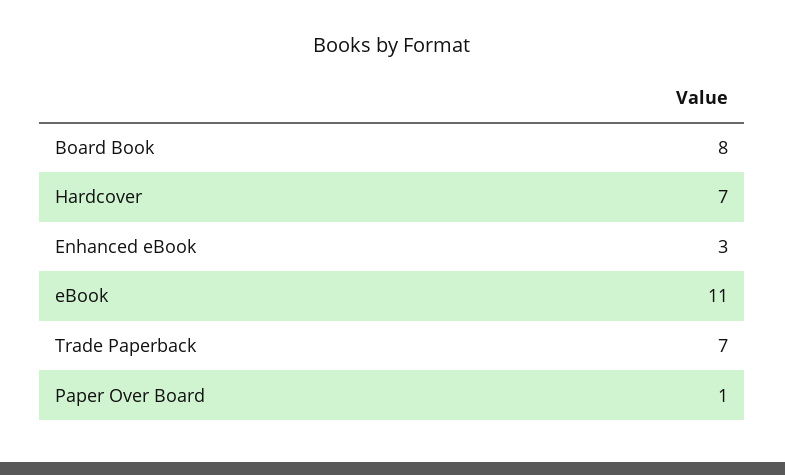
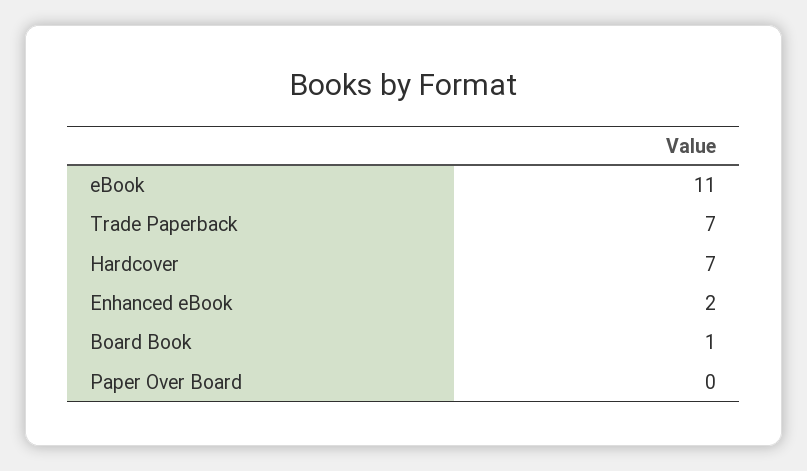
Board Book: 8 -> 1
Enhanced eBook: 3 -> 2
Paper Over Board: 1 -> 0

